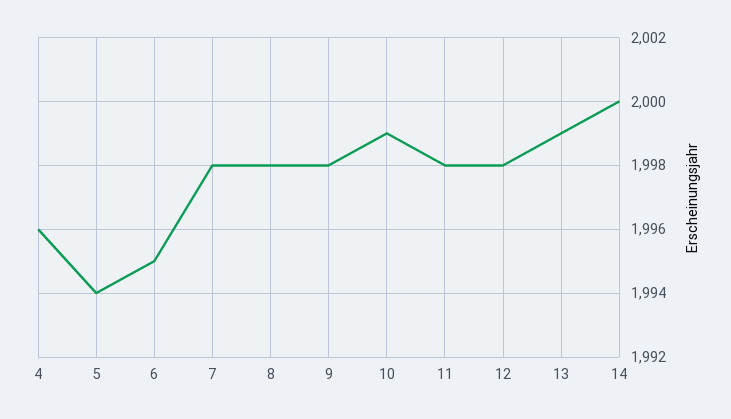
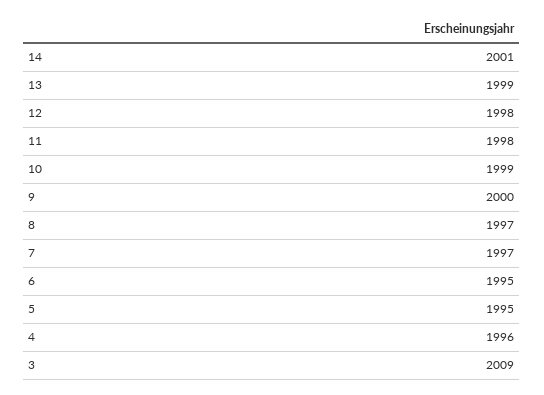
5: 1994 -> 1995
7: 1998 -> 1997
8: 1998 -> 1997
9: 1998 -> 2000
14: 2000 -> 2001
3: none -> 2009

